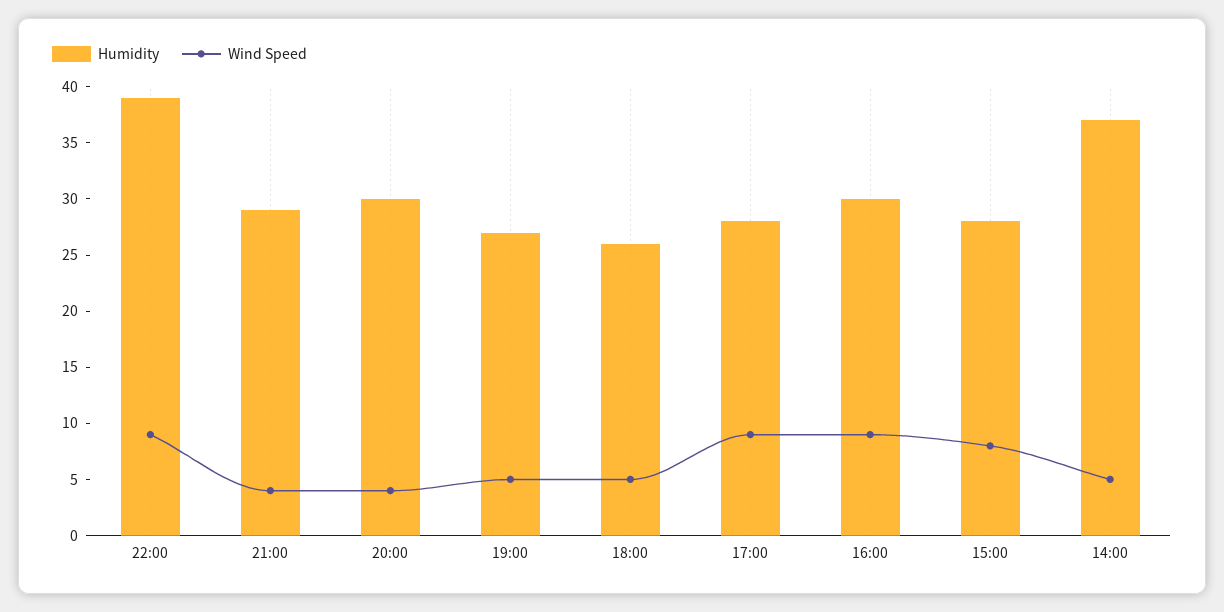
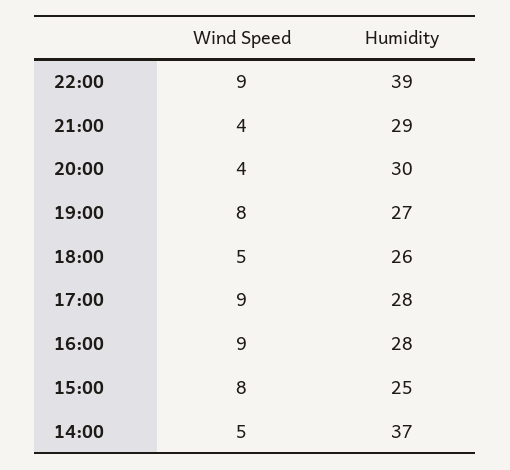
Wind Speed, 19:00: 5 -> 8
Humidity, 16:00: 30 -> 28
Humidity, 15:00: 28 -> 25

